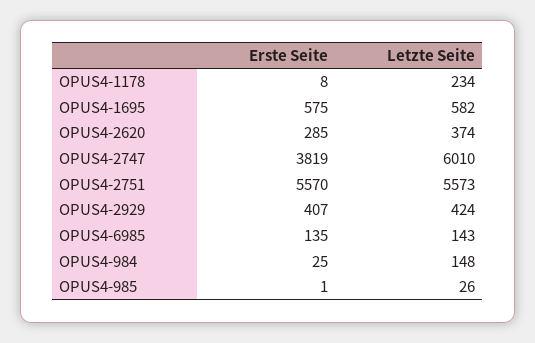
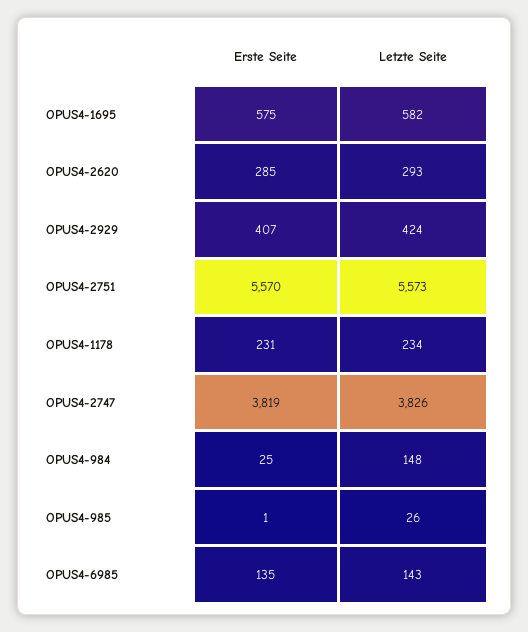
Erste Seite, OPUS4-1178: 8 -> 231
Letzte Seite, OPUS4-2620: 374 -> 293
Letzte Seite, OPUS4-2747: 6010 -> 3826

